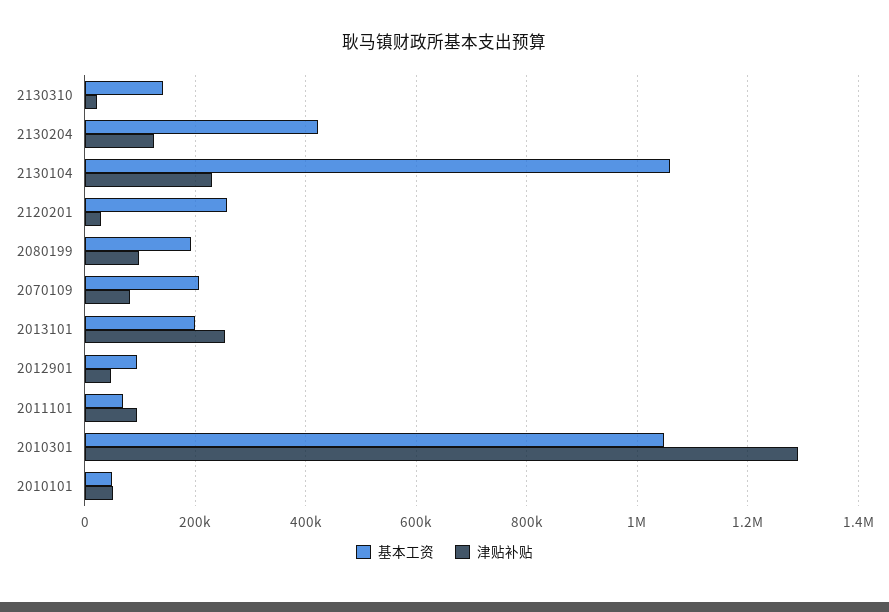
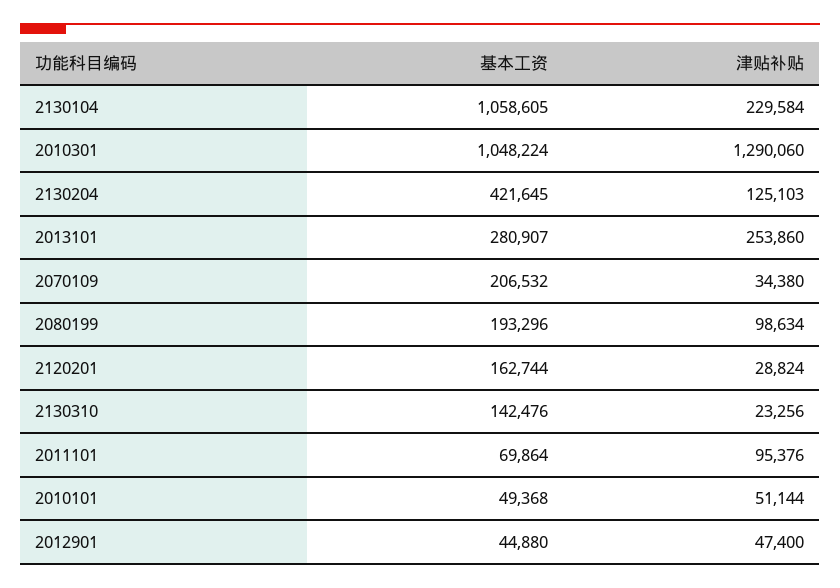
基本工资, 2120201: 260000 -> 162744
津贴补贴, 2070109: 80000 -> 34380
基本工资, 2013101: 200000 -> 280907
基本工资, 2012901: 100000 -> 44880

